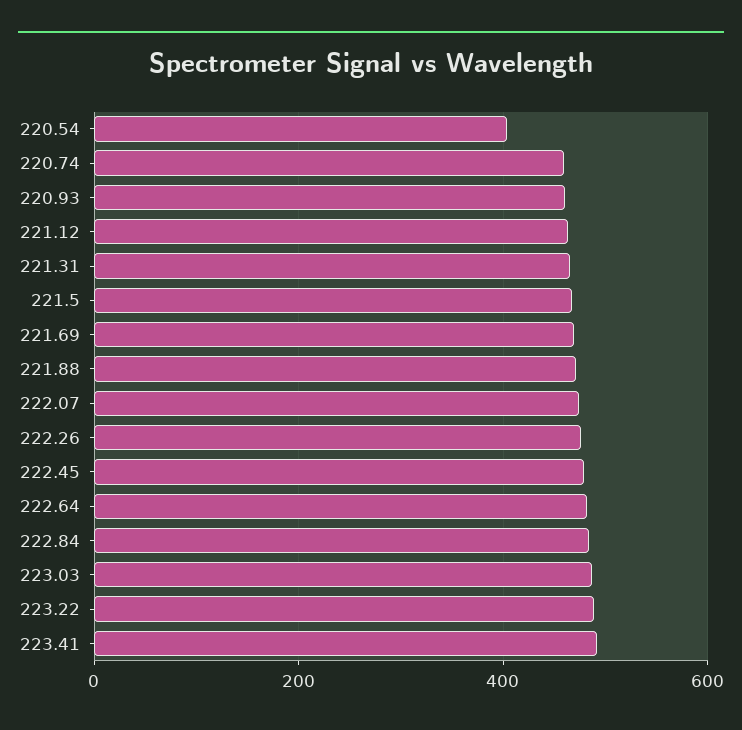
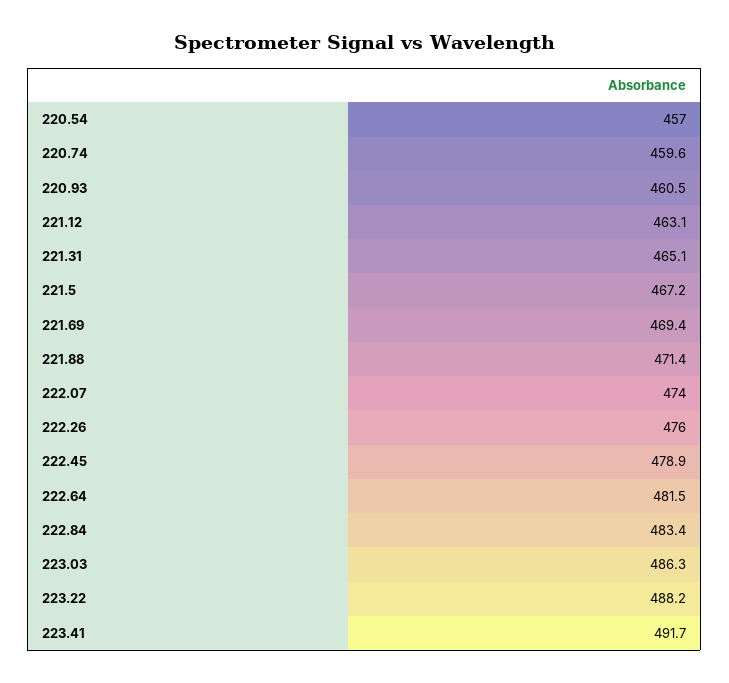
220.54: 400 -> 457

